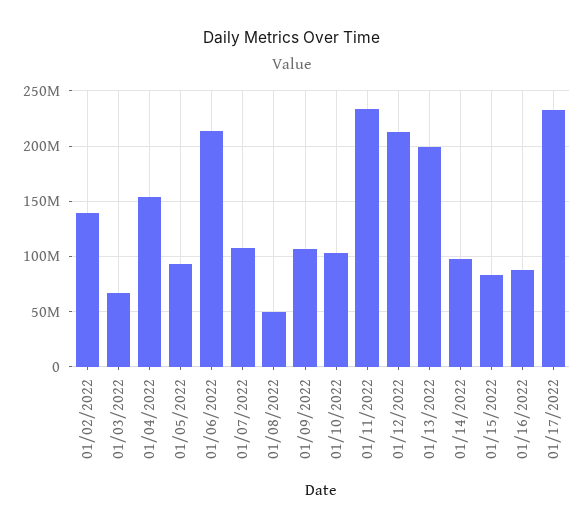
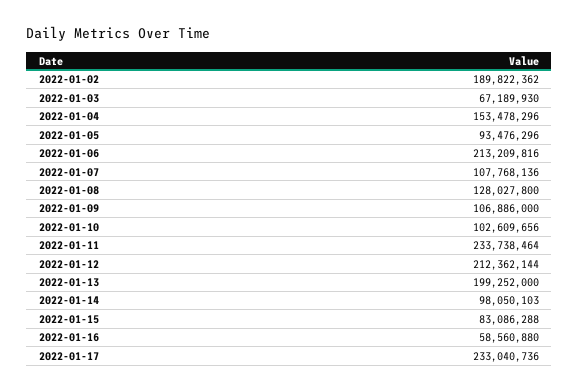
01/02/2022: 140000000 -> 189822362
01/08/2022: 50000000 -> 128027800
01/16/2022: 90000000 -> 58560880

